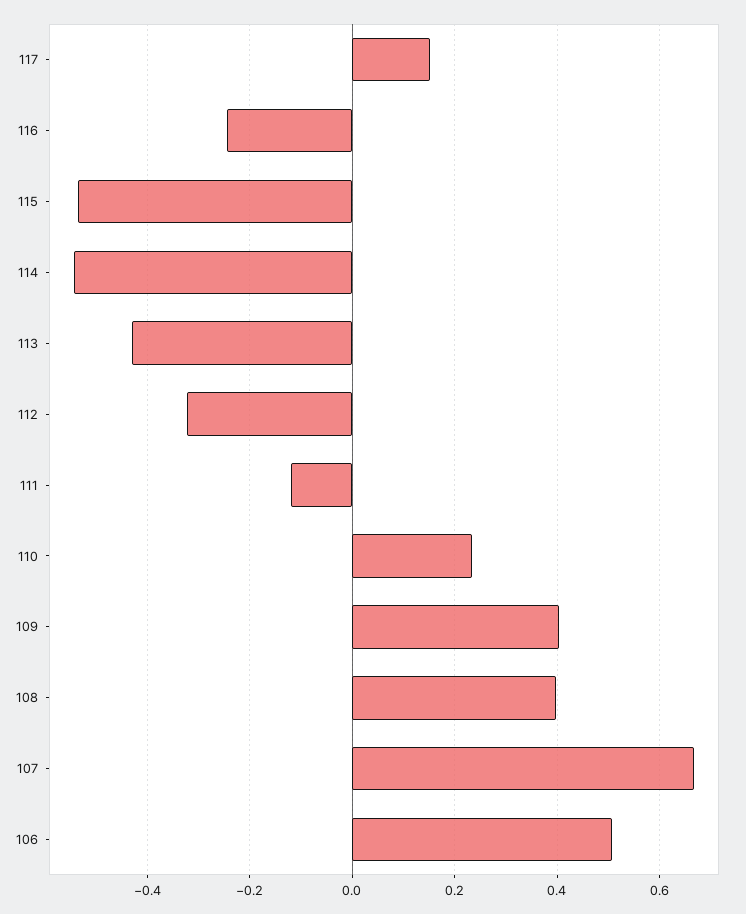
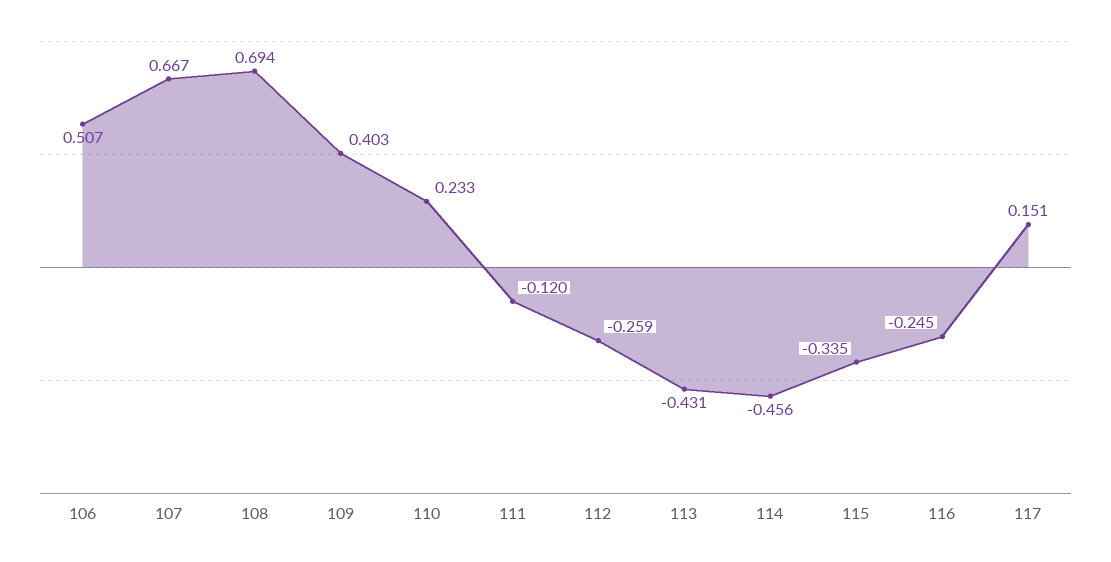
115: -0.54 -> -0.335
114: -0.54 -> -0.456
112: -0.32 -> -0.259
108: 0.4 -> 0.694

